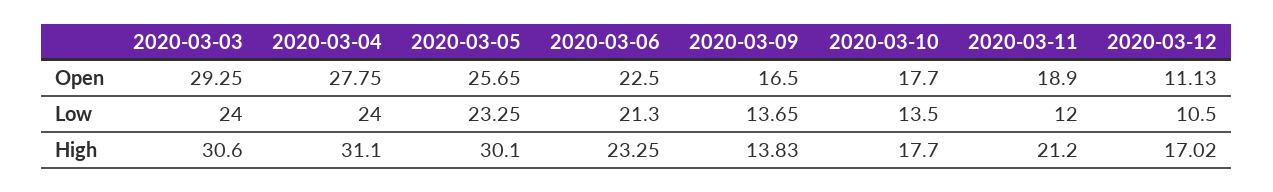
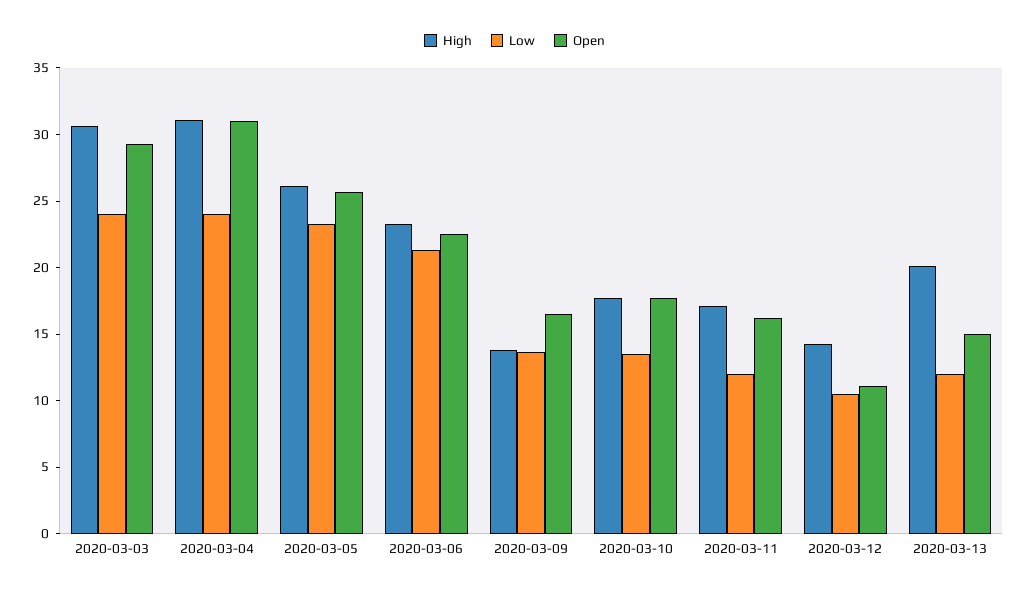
Open, 2020-03-04: 27.75 -> 31
Open, 2020-03-11: 18.9 -> 16
High, 2020-03-05: 30.1 -> 26
High, 2020-03-11: 21.2 -> 17
High, 2020-03-12: 17.02 -> 14
High, 2020-03-13: none -> 20
Low, 2020-03-13: none -> 12
Open, 2020-03-13: none -> 15

